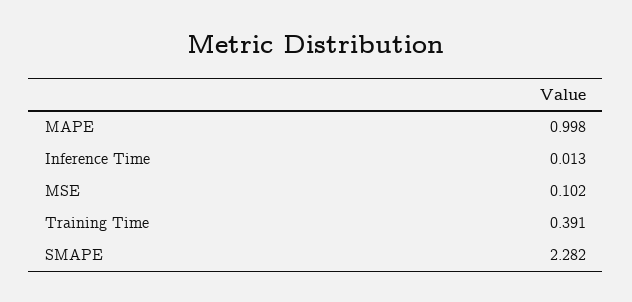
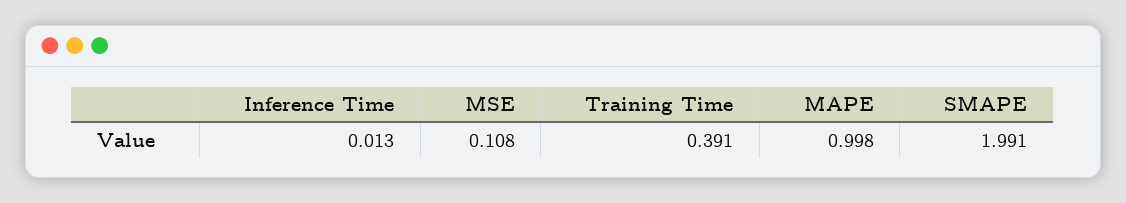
MSE: 0.102 -> 0.108
SMAPE: 2.282 -> 1.991

